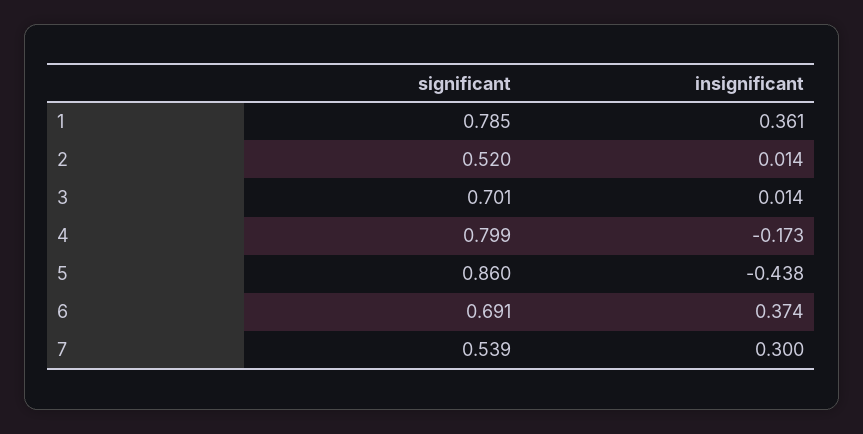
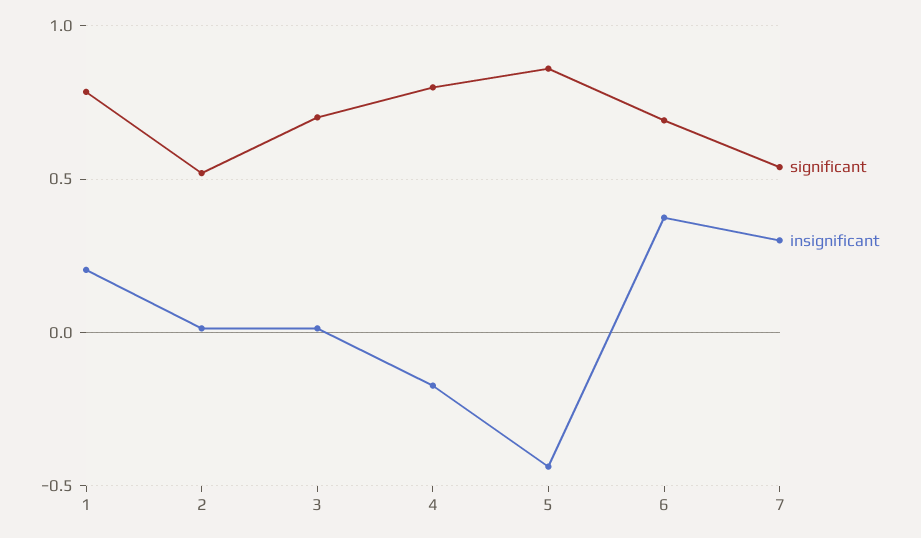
insignificant, 1: 0.361 -> 0.2

